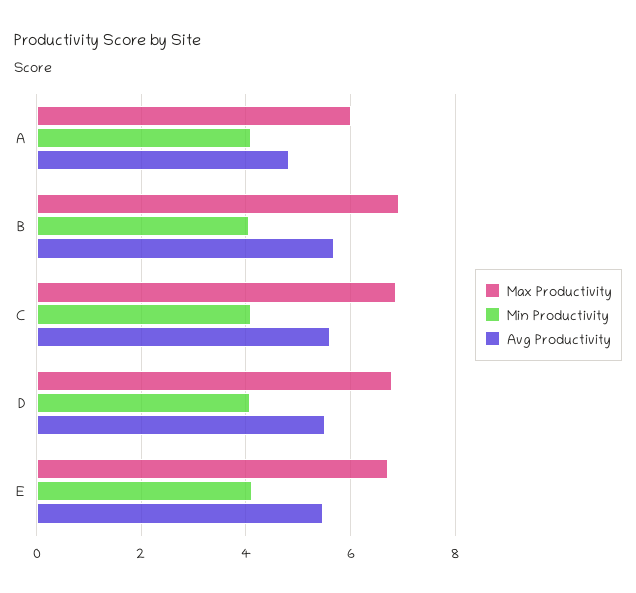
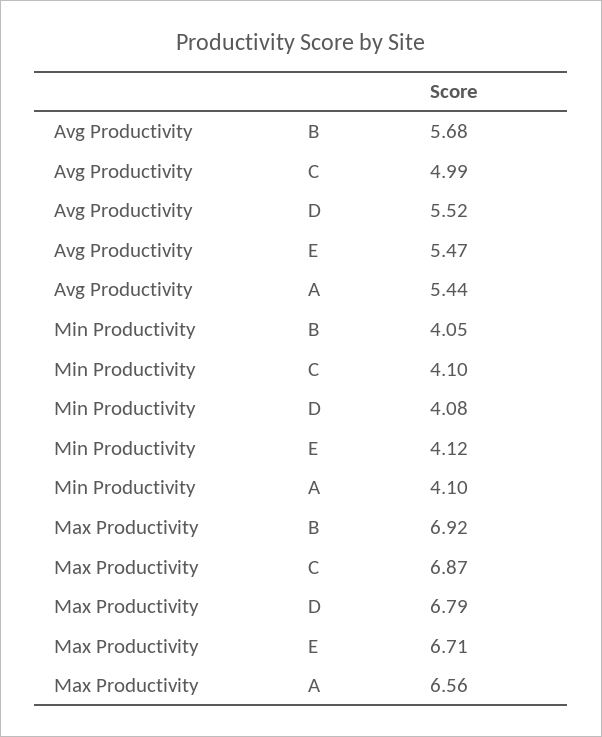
Max Productivity, A: 6 -> 6.56
Avg Productivity, A: 4.8 -> 5.44
Avg Productivity, C: 5.6 -> 4.99

